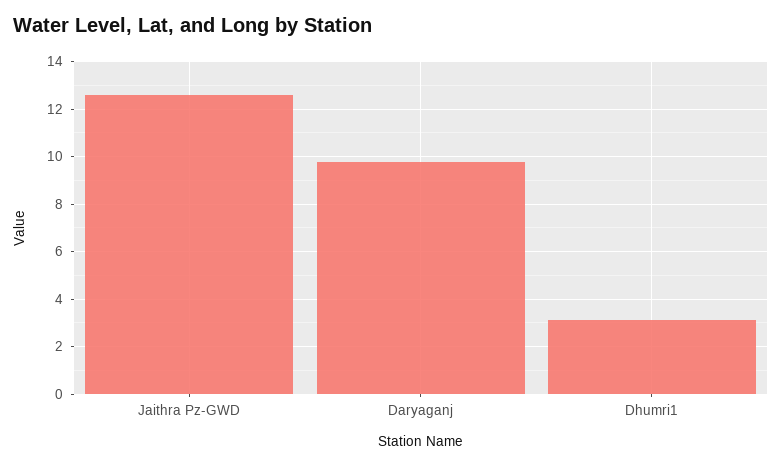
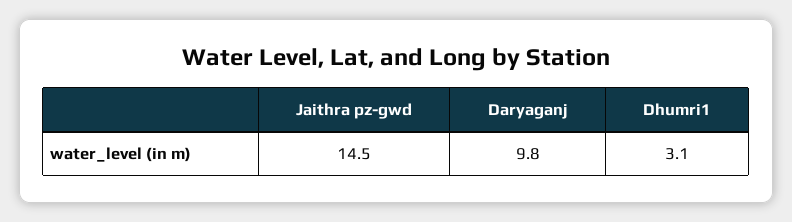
Jaithra Pz-GWD: 12.5 -> 14.5

